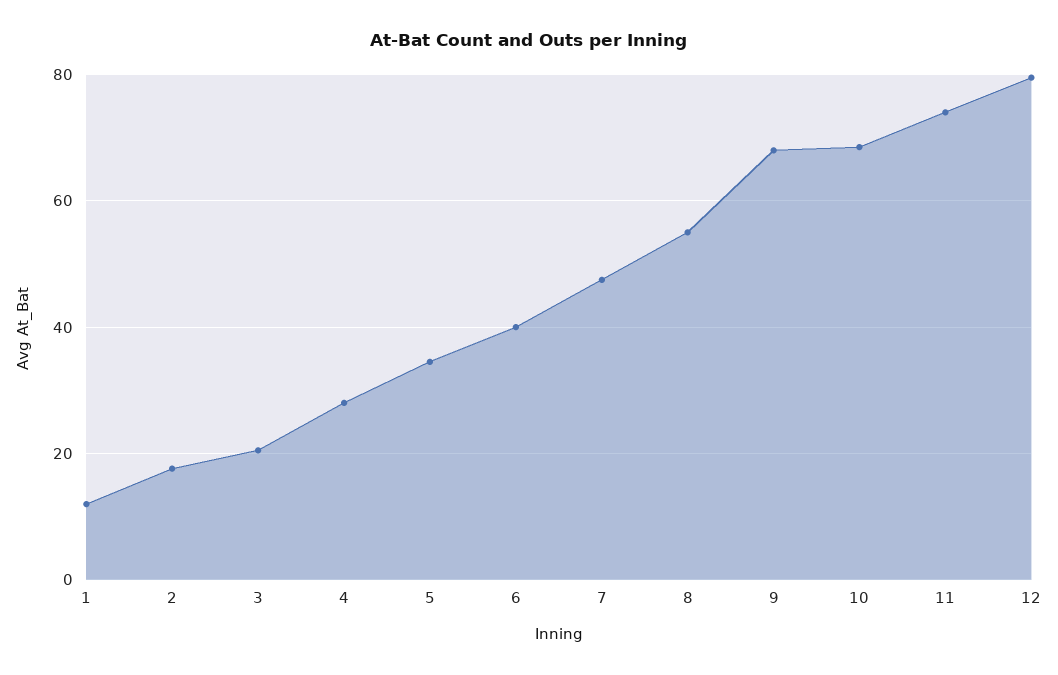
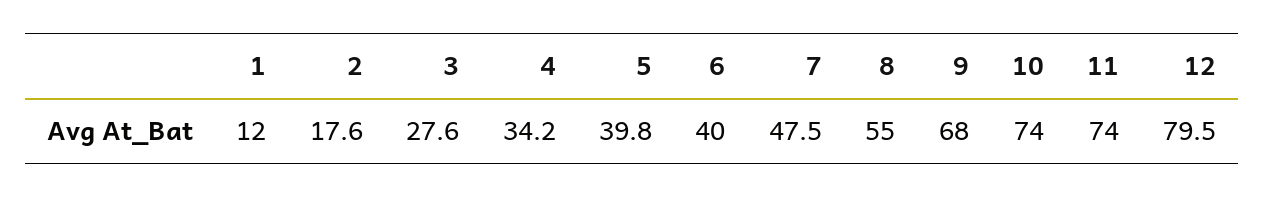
3: 20 -> 27.6
4: 28 -> 34.2
5: 34 -> 39.8
10: 68 -> 74

